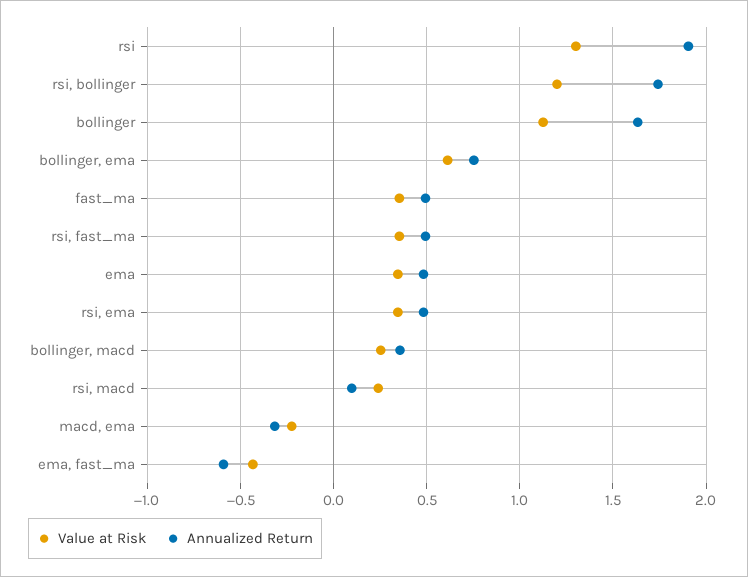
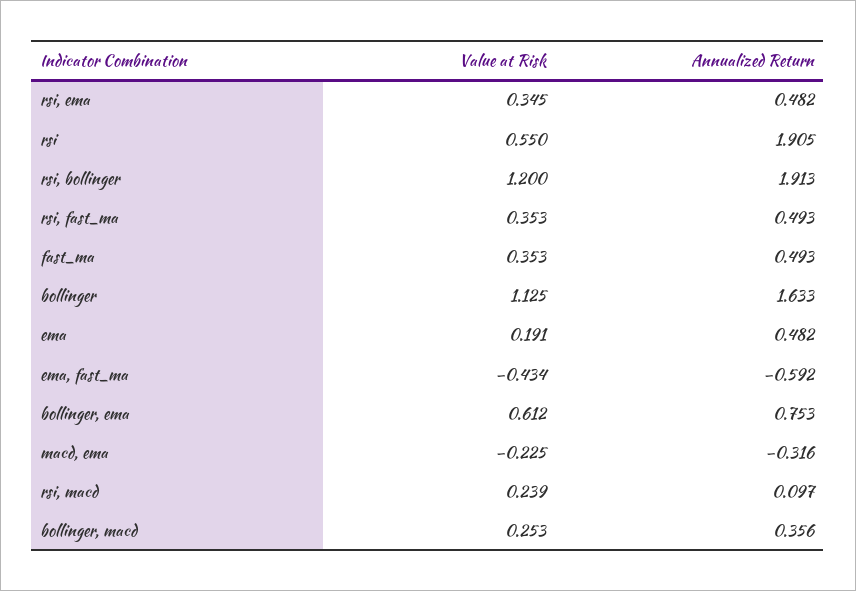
Value at Risk, rsi: 1.3 -> 0.55
Annualized Return, rsi, bollinger: 1.75 -> 1.913
Value at Risk, ema: 0.35 -> 0.191

